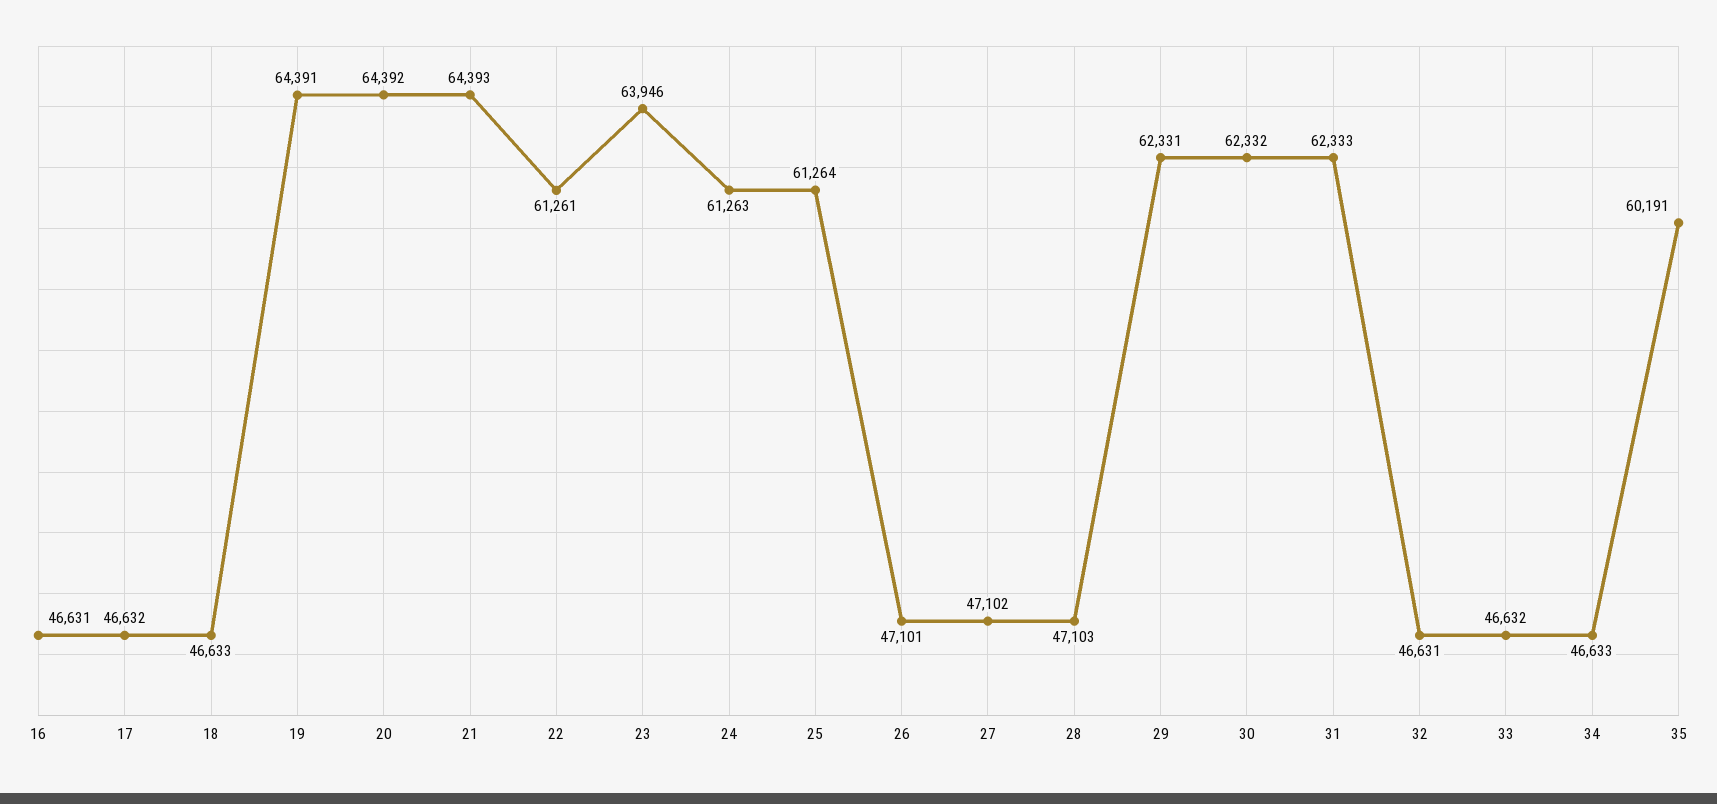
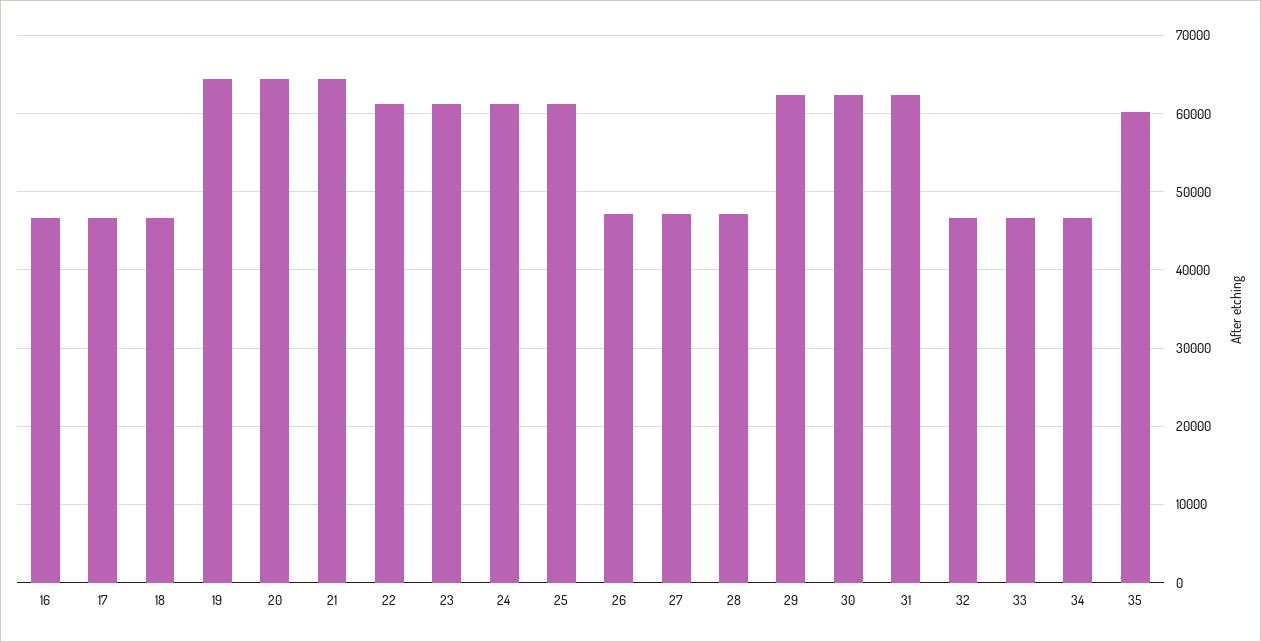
23: 63946 -> 61000

